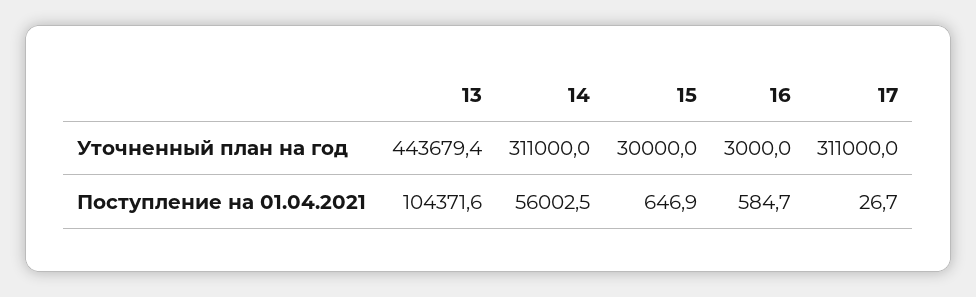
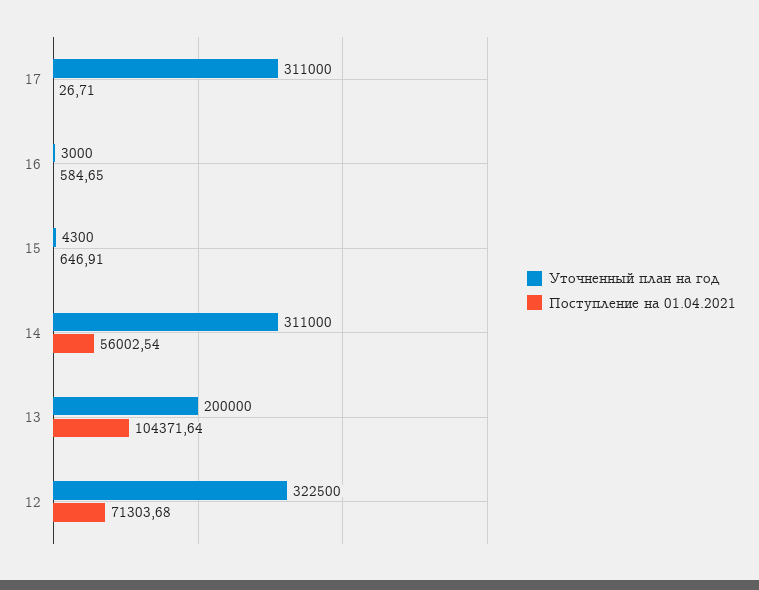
Уточненный план на год, 13: 443679.4 -> 200000
Уточненный план на год, 15: 30000 -> 4300
Уточненный план на год, 12: none -> 322500
Поступление на 01.04.2021, 12: none -> 71303.68

